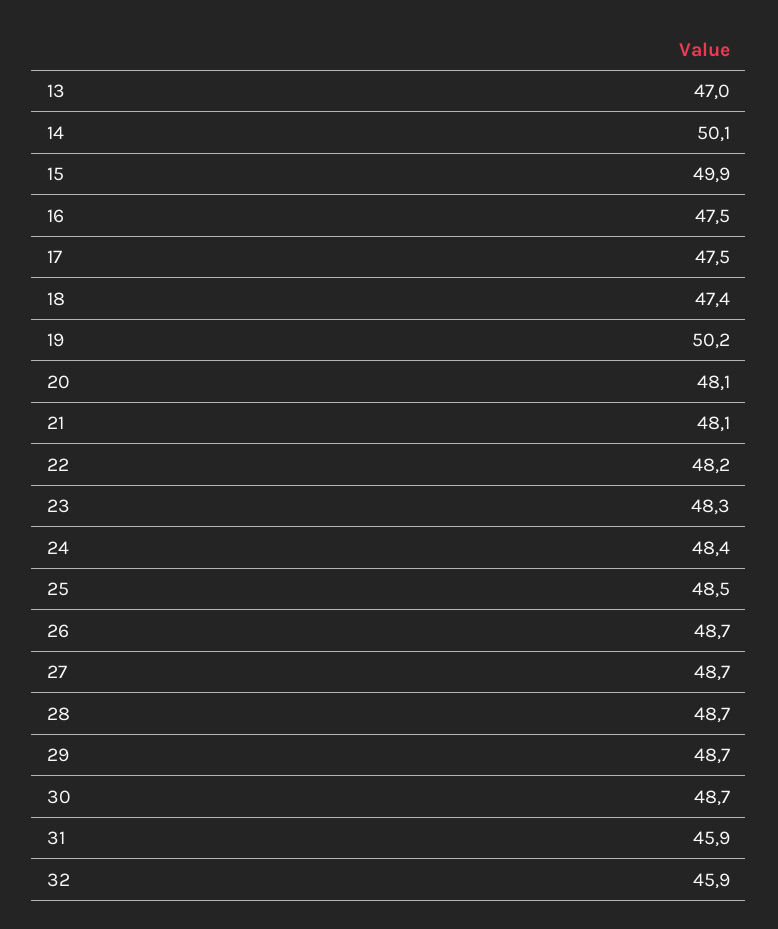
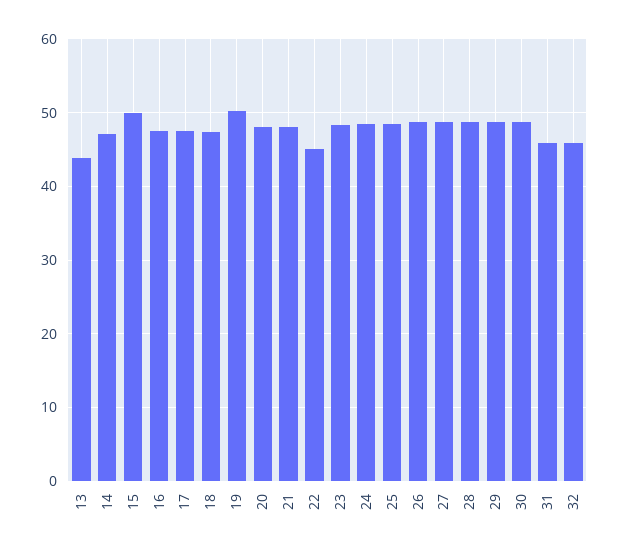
13: 47 -> 44
14: 50.1 -> 47
22: 48.2 -> 45

